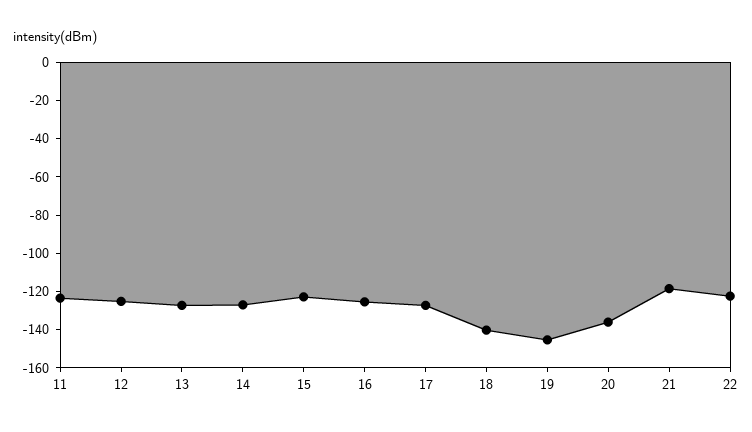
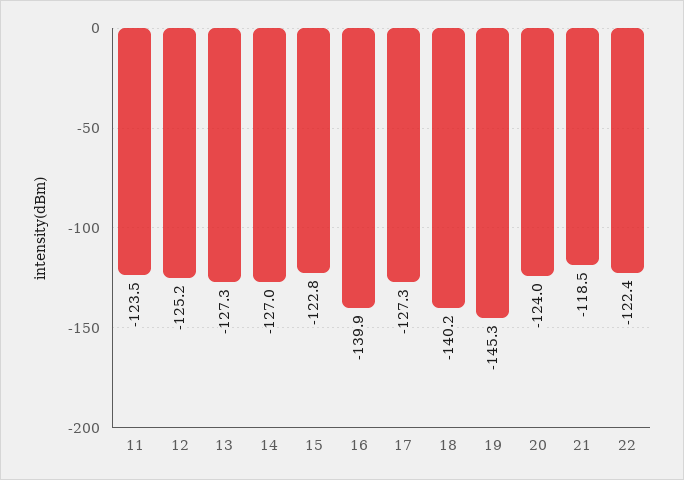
16: -125 -> -139.9
20: -135 -> -124

